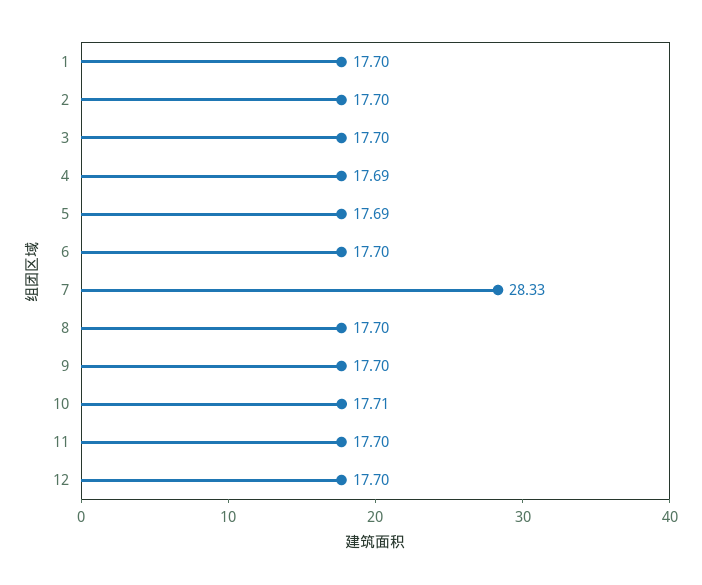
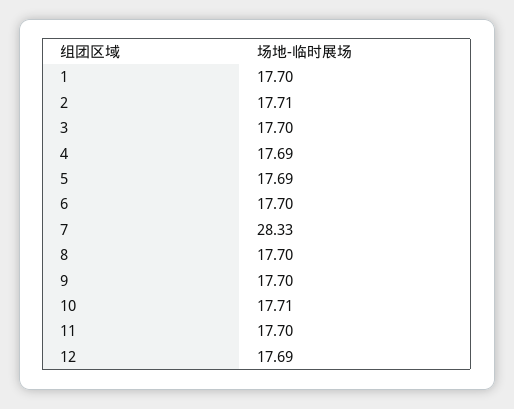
2: 17.7 -> 17.71
12: 17.7 -> 17.69

